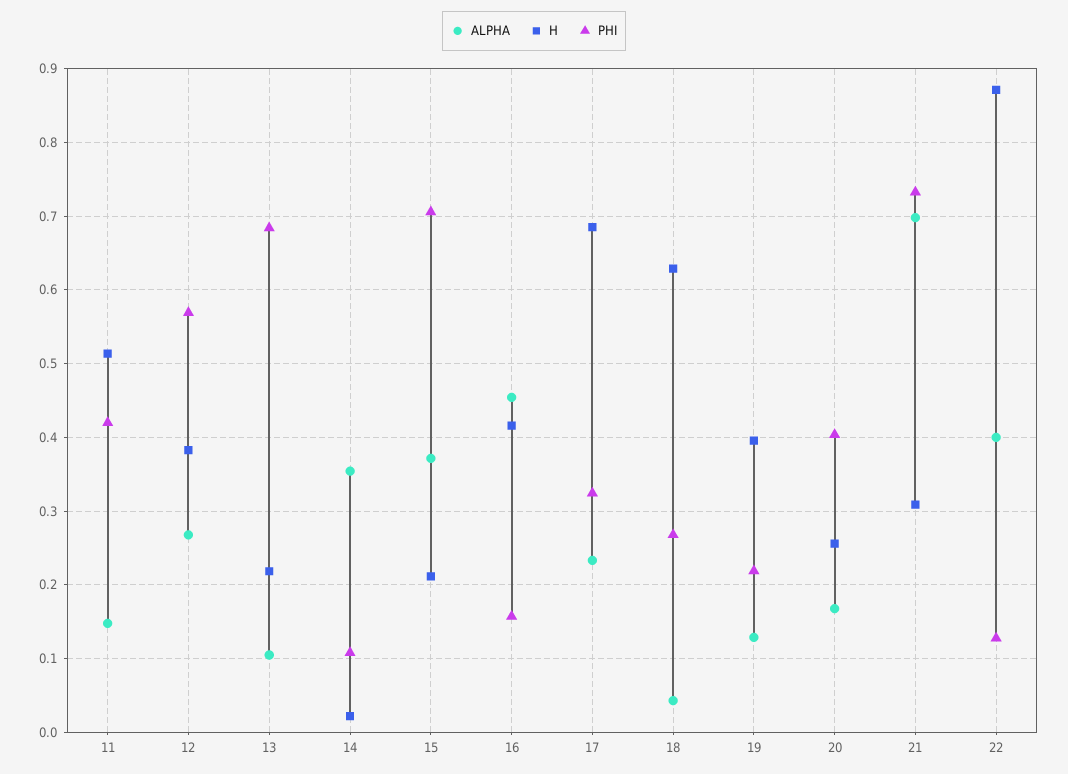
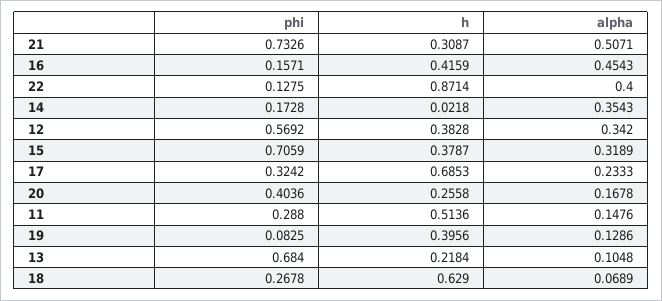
PHI, 11: 0.42 -> 0.288
ALPHA, 12: 0.27 -> 0.342
PHI, 14: 0.11 -> 0.1728
ALPHA, 15: 0.37 -> 0.3189
H, 15: 0.21 -> 0.3787
ALPHA, 18: 0.04 -> 0.0689
PHI, 19: 0.22 -> 0.0825
ALPHA, 21: 0.7 -> 0.5071

